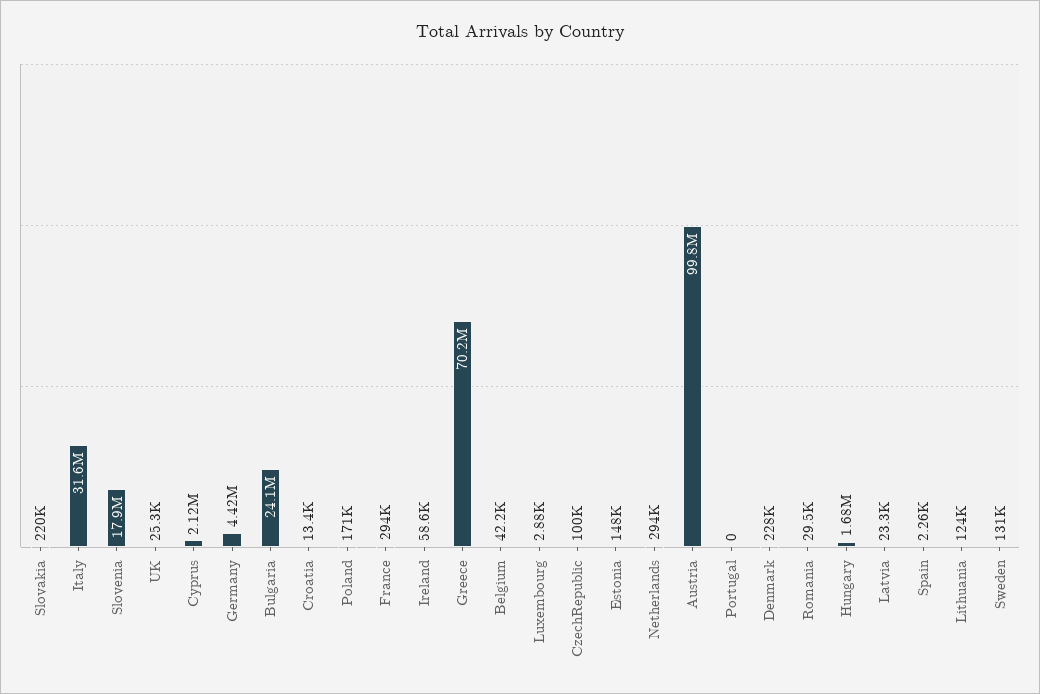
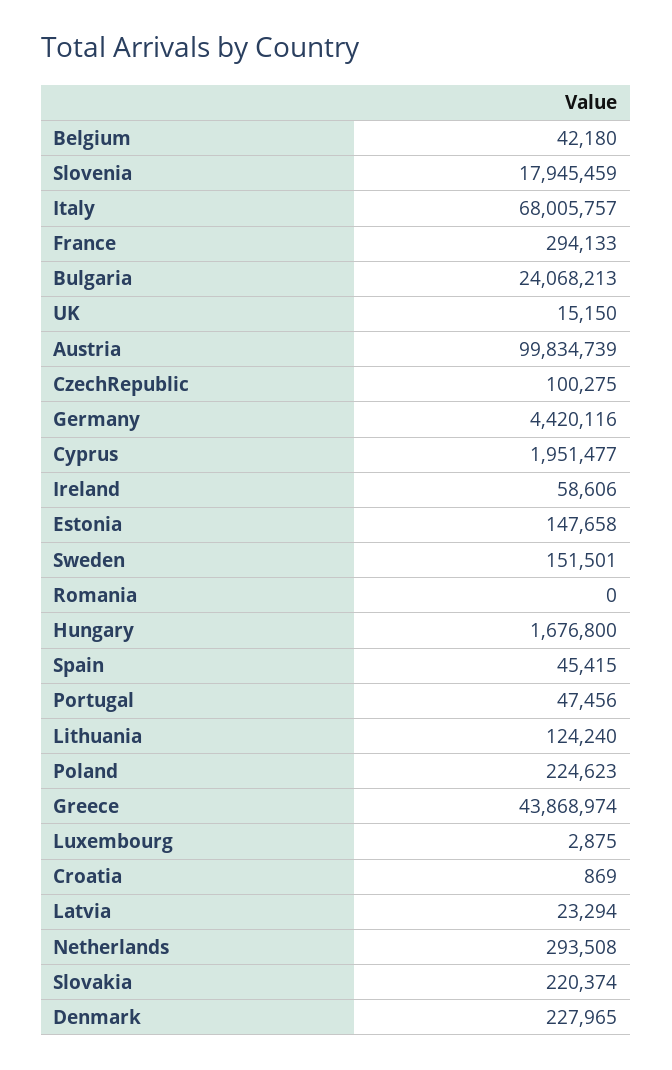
Italy: 31600000 -> 68005757
UK: 25300 -> 15150
Cyprus: 2120000 -> 1951477
Croatia: 13400 -> 869
Poland: 171000 -> 224623
Greece: 70200000 -> 43868974
Portugal: 0 -> 47456
Romania: 29500 -> 0
Spain: 2260 -> 45415
Sweden: 131000 -> 151501

